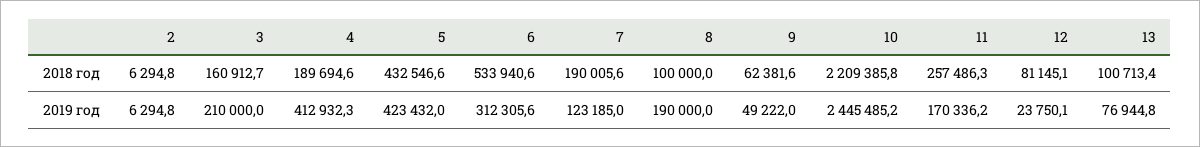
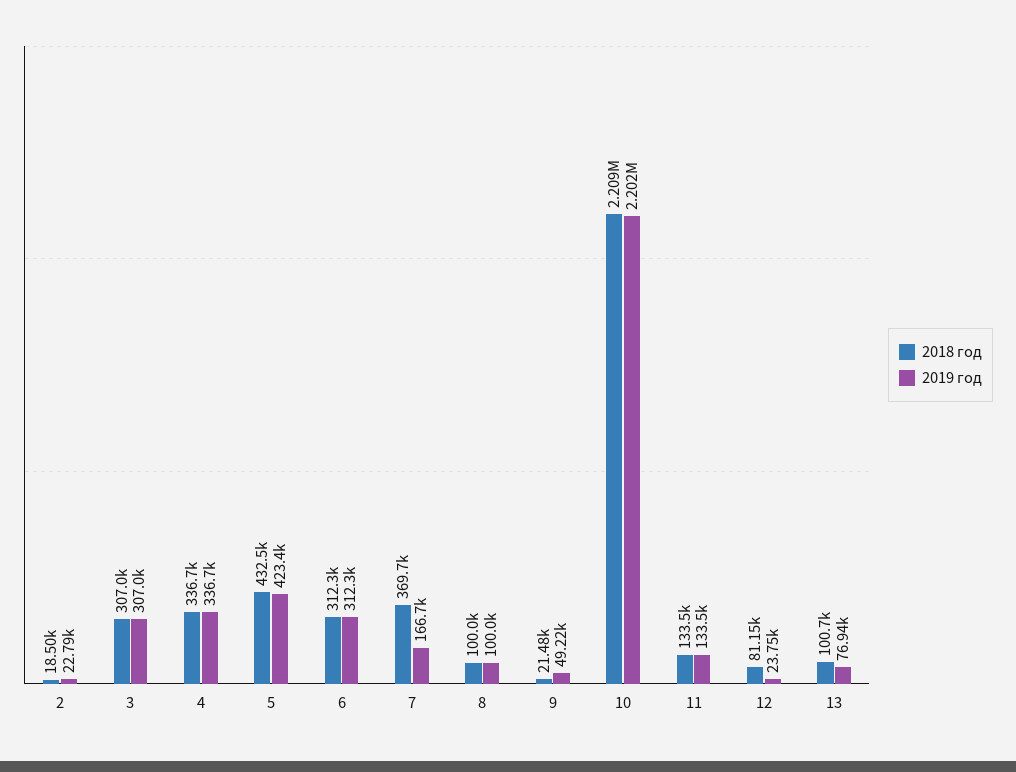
2018 год, 2: 6294.8 -> 18500
2018 год, 3: 160912.7 -> 307000
2018 год, 4: 189694.6 -> 336700
2018 год, 6: 533940.6 -> 312300
2018 год, 7: 190005.6 -> 369700
2018 год, 9: 62381.6 -> 21480
2018 год, 11: 257486.3 -> 133500
2019 год, 2: 6294.8 -> 22790
2019 год, 3: 210000 -> 307000
2019 год, 4: 412932.3 -> 336700
2019 год, 7: 123185 -> 166700
2019 год, 8: 190000 -> 100000
2019 год, 10: 2445485.2 -> 2202000
2019 год, 11: 170336.2 -> 133500

